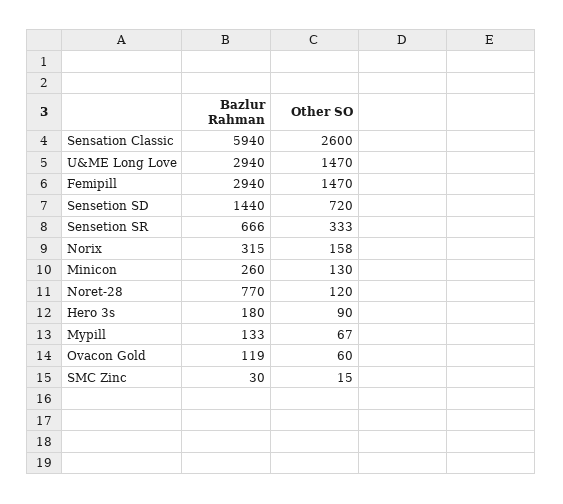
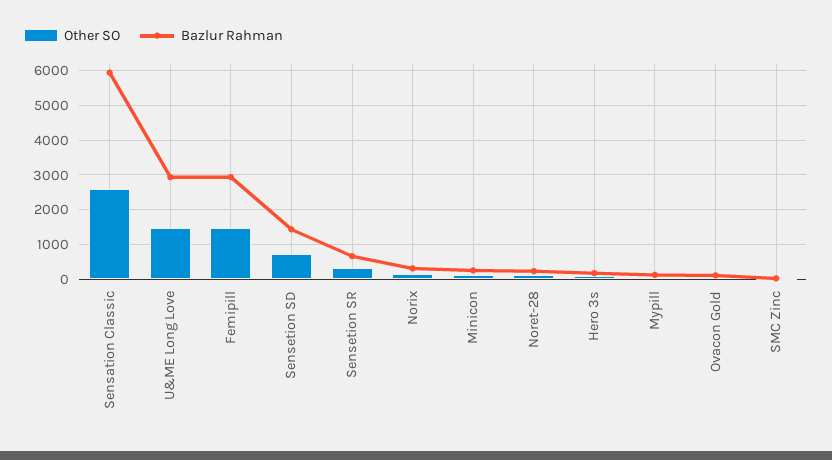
Bazlur Rahman, Noret-28: 770 -> 200

